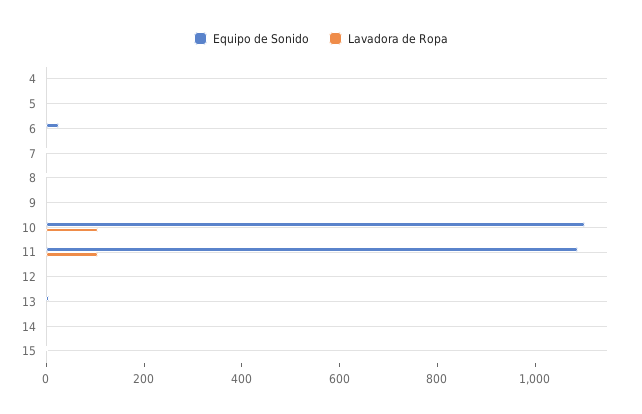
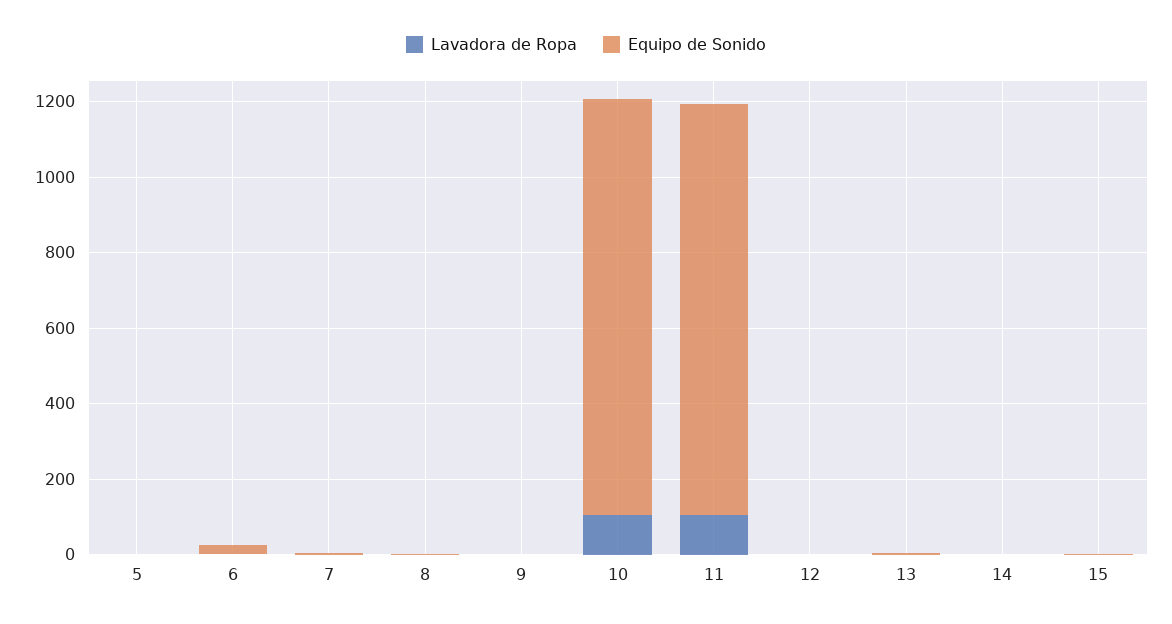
Equipo de Sonido, 4: 0 -> none
Lavadora de Ropa, 4: 0 -> none

